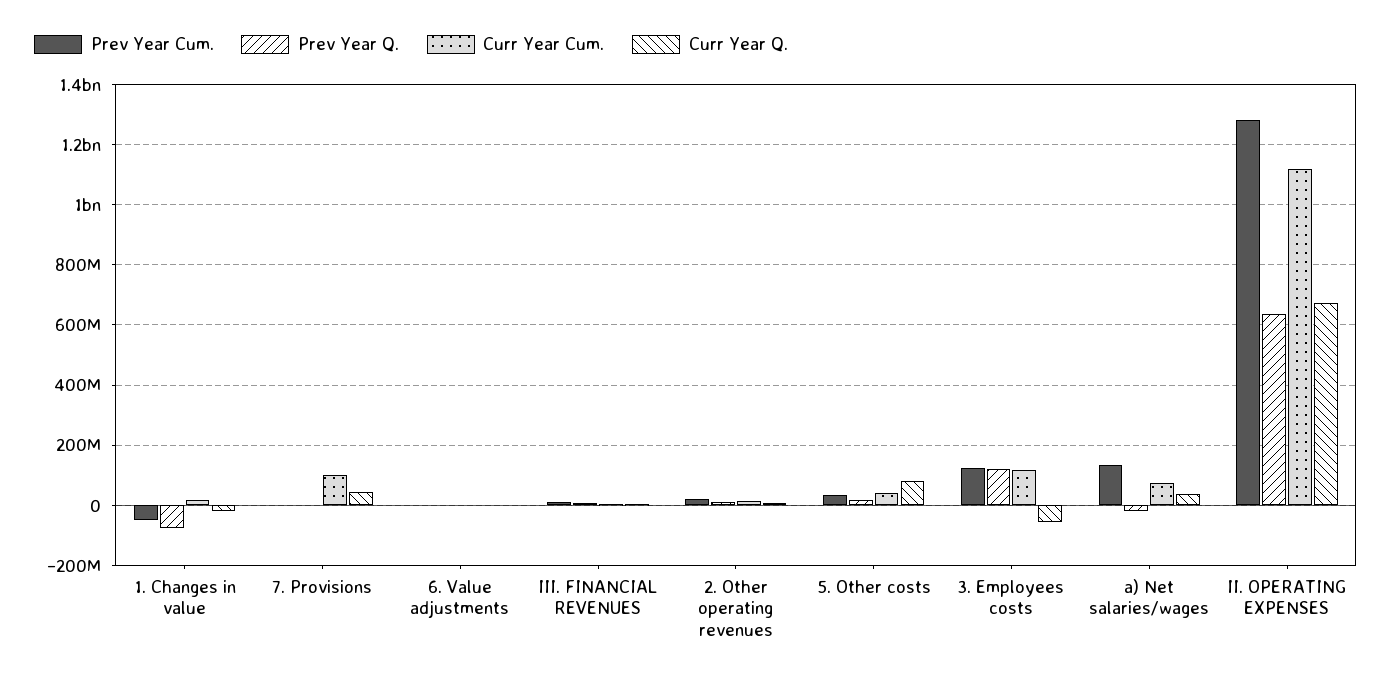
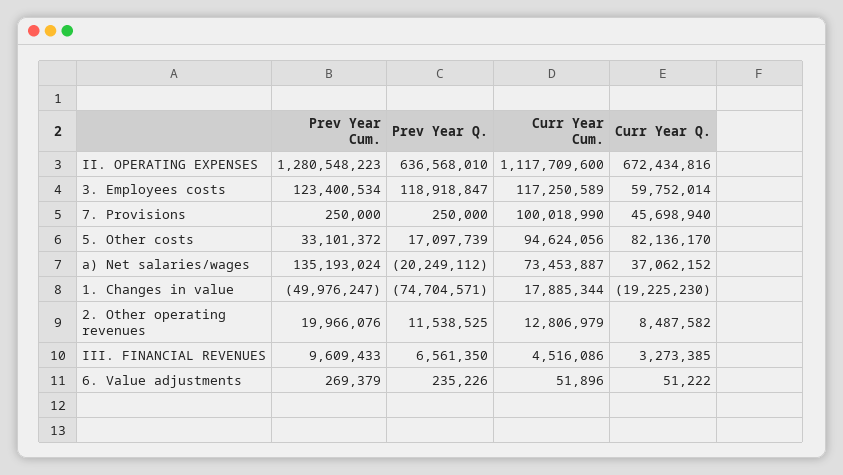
Curr Year Cum., 5. Other costs: 40000000 -> 94624056
Curr Year Q., 3. Employees costs: -60000000 -> 59752014

